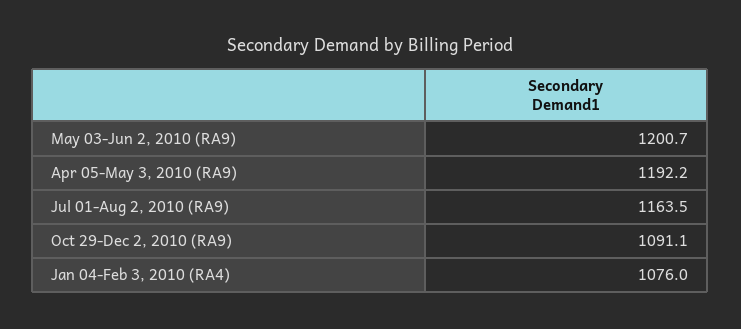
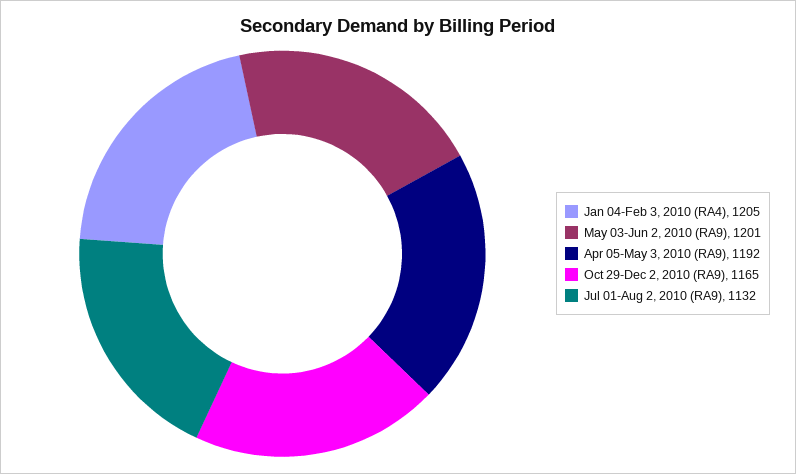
Jul 01-Aug 2, 2010 (RA9): 1163.5 -> 1132
Oct 29-Dec 2, 2010 (RA9): 1091.1 -> 1165
Jan 04-Feb 3, 2010 (RA4): 1076 -> 1205

